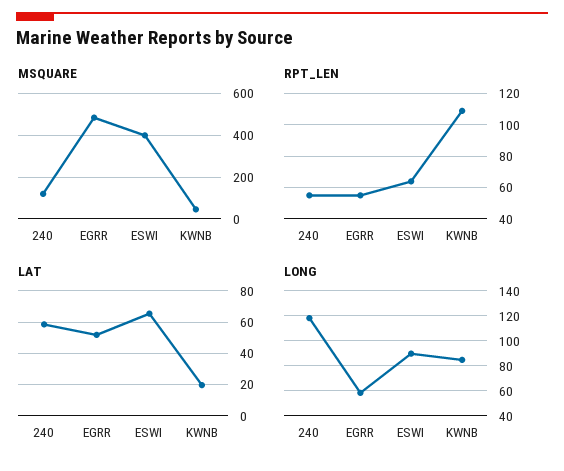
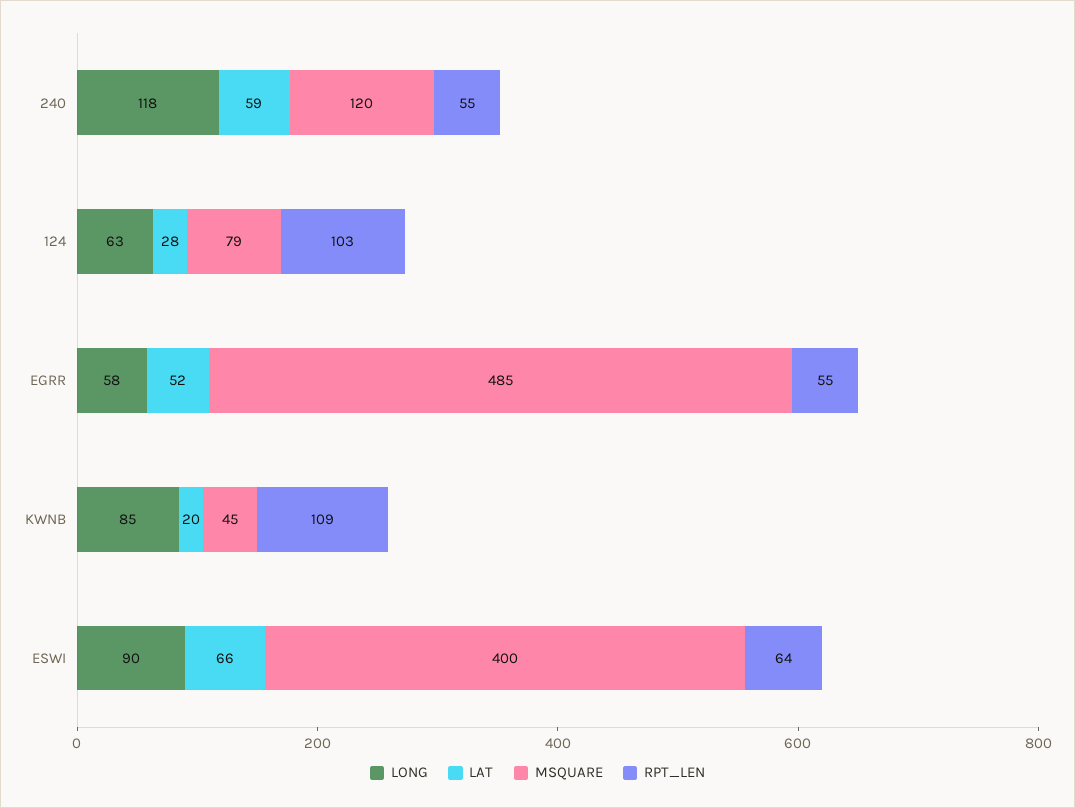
LONG, 124: none -> 63
LAT, 124: none -> 28
MSQUARE, 124: none -> 79
RPT_LEN, 124: none -> 103

